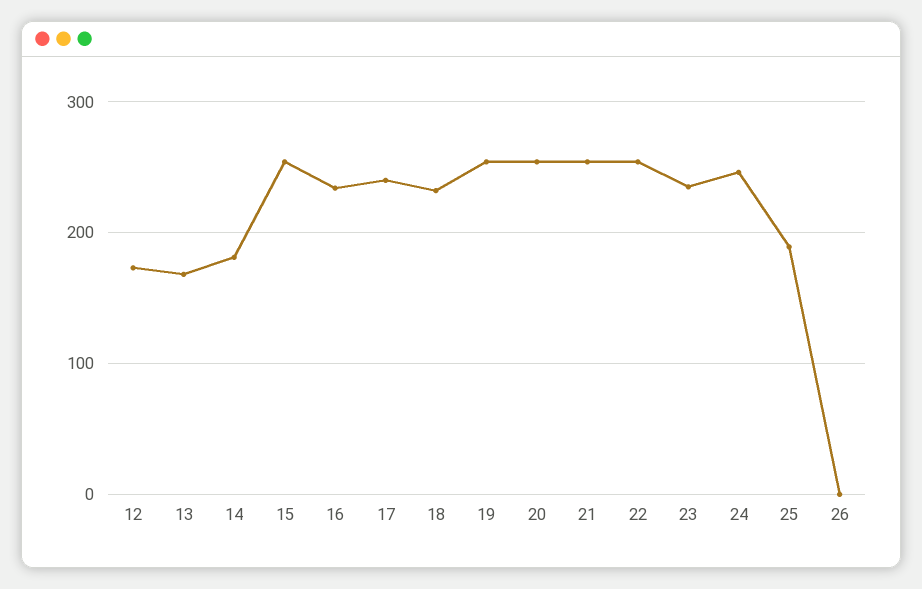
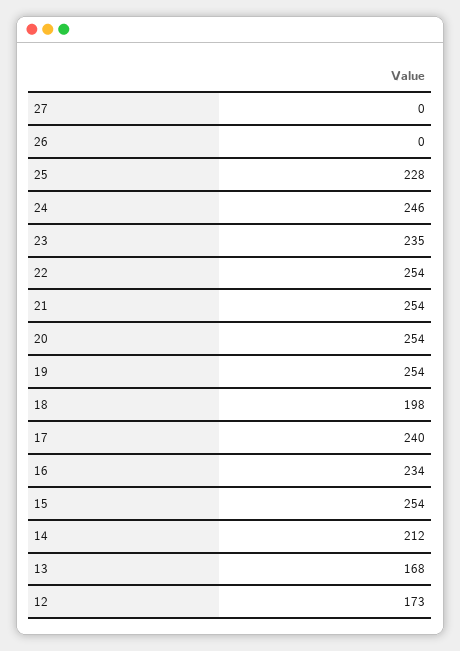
14: 180 -> 212
18: 230 -> 198
25: 190 -> 228
27: none -> 0

